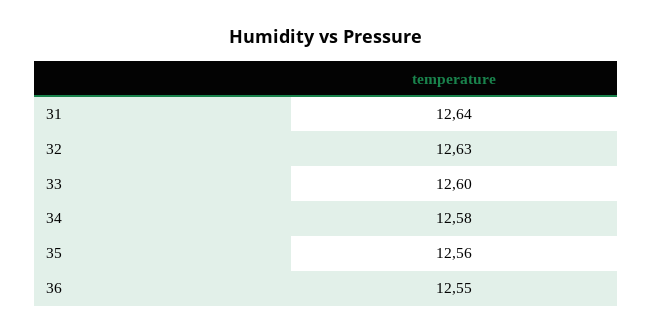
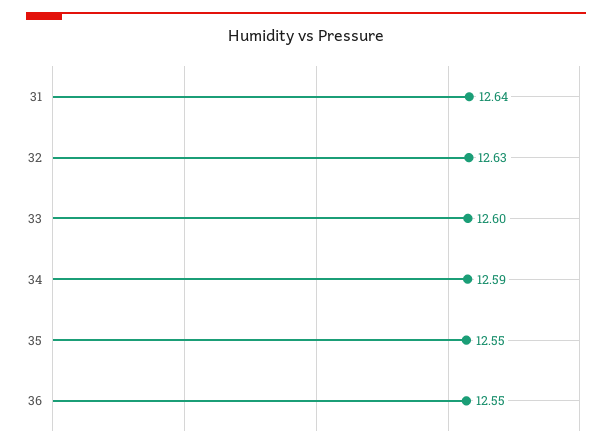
34: 12.58 -> 12.59
35: 12.56 -> 12.55

